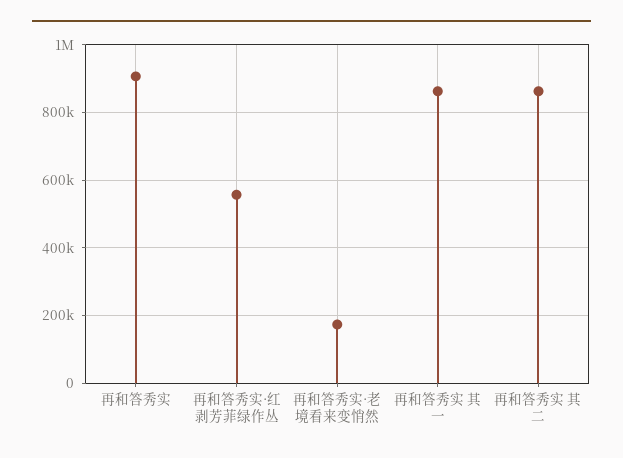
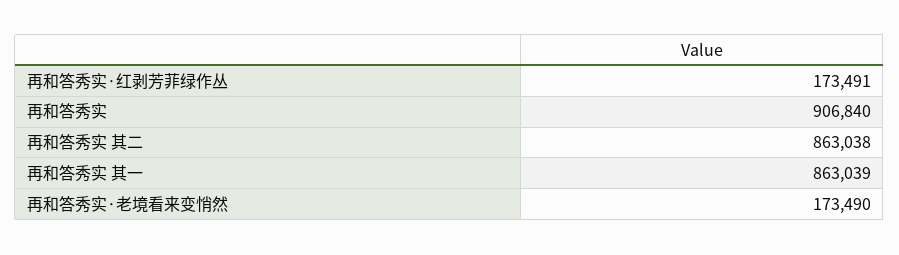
再和答秀实·红剥芳菲绿作丛: 560000 -> 173491

